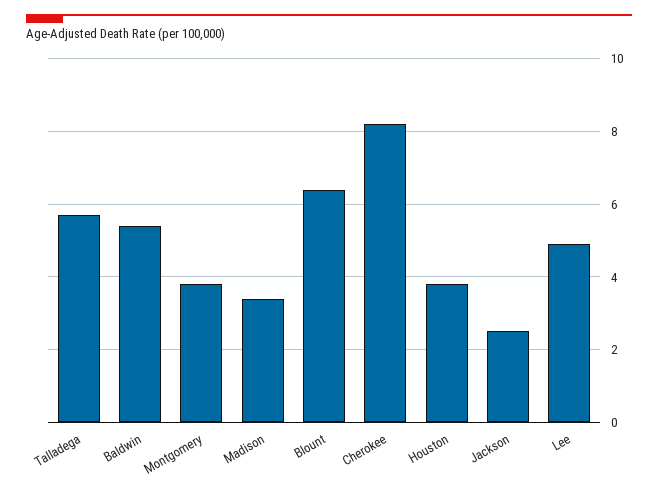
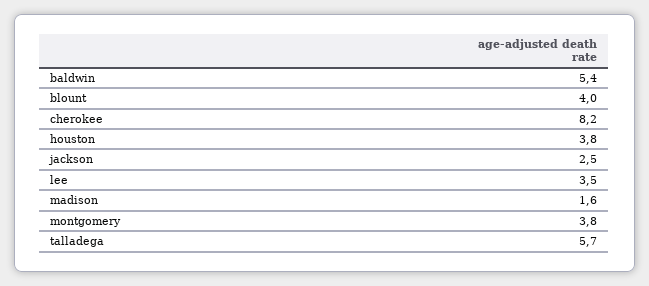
Madison: 3.5 -> 1.6
Blount: 6.5 -> 4
Lee: 5 -> 3.5

